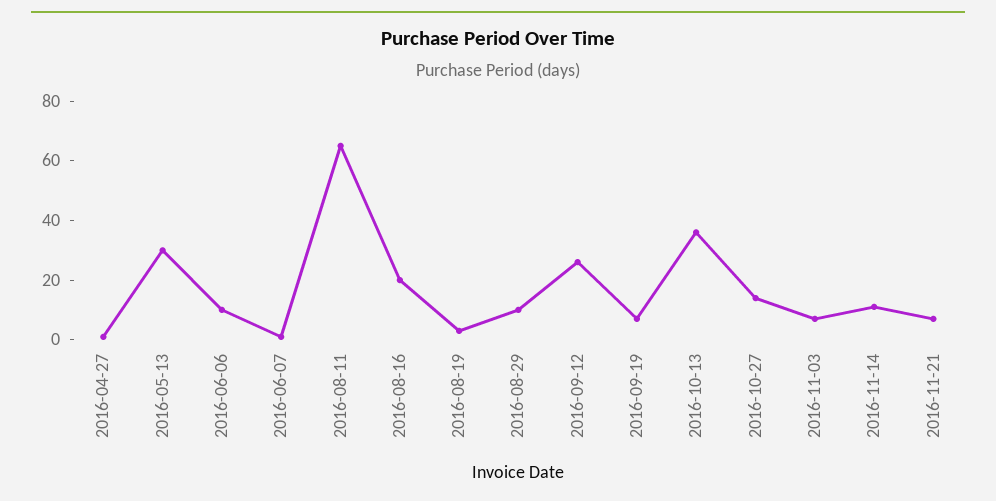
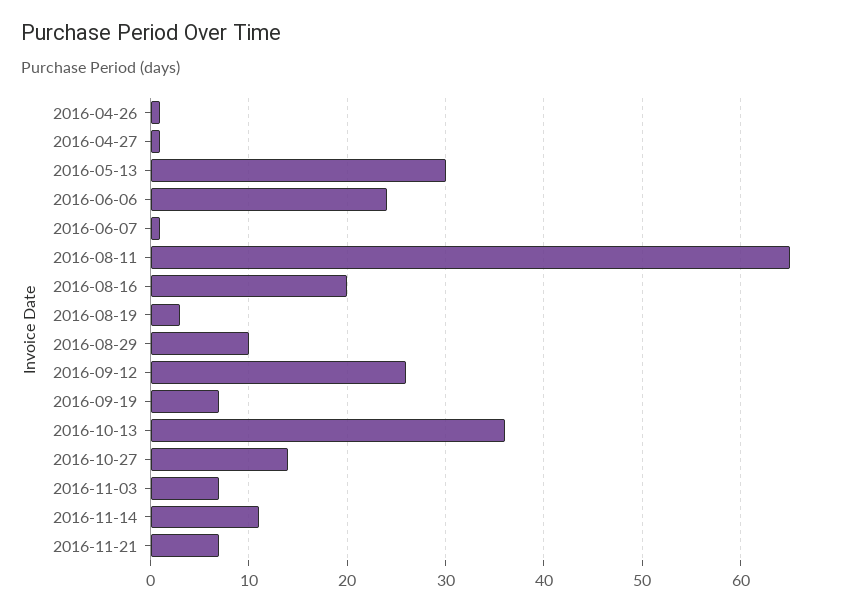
2016-06-06: 10 -> 24
2016-04-26: none -> 1

